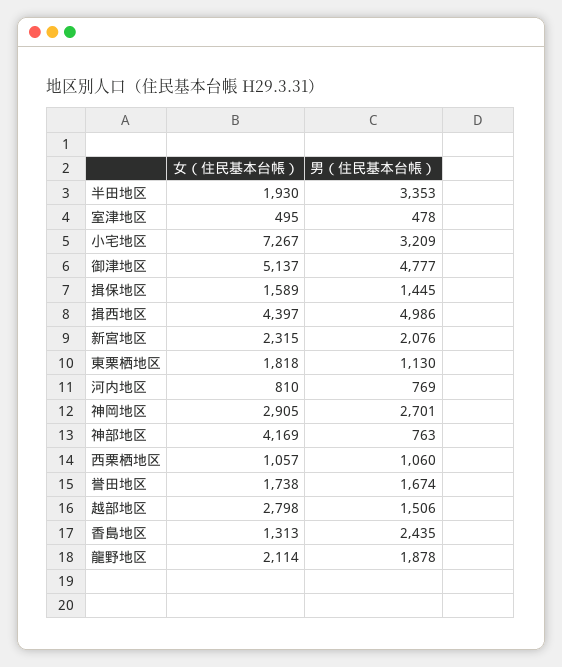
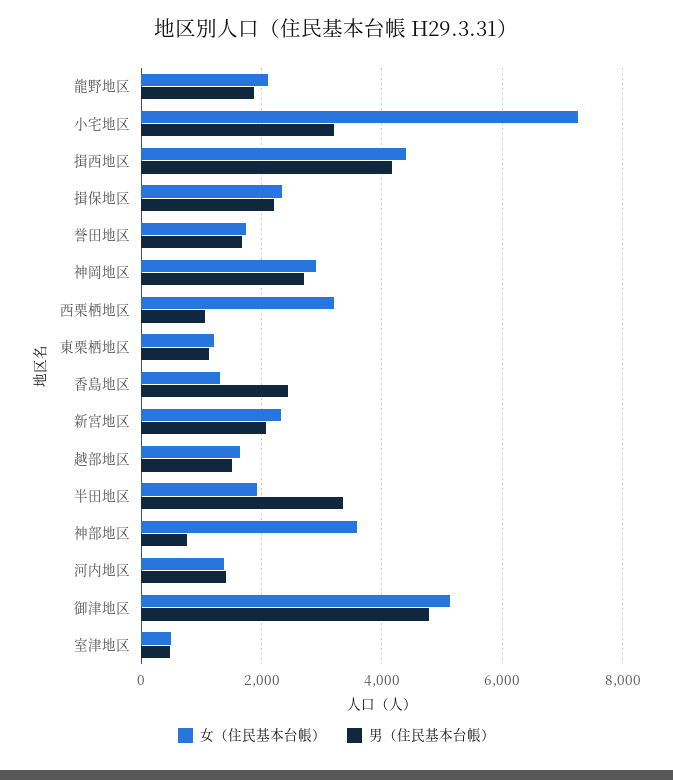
女（住民基本台帳）, 揖保地区: 1589 -> 2400
男（住民基本台帳）, 揖保地区: 1445 -> 2200
男（住民基本台帳）, 揖西地区: 4986 -> 4200
女（住民基本台帳）, 東栗栖地区: 1818 -> 1200
女（住民基本台帳）, 河内地区: 810 -> 1400
男（住民基本台帳）, 河内地区: 769 -> 1400
女（住民基本台帳）, 神部地区: 4169 -> 3600
女（住民基本台帳）, 西栗栖地区: 1057 -> 3200
女（住民基本台帳）, 越部地区: 2798 -> 1600

